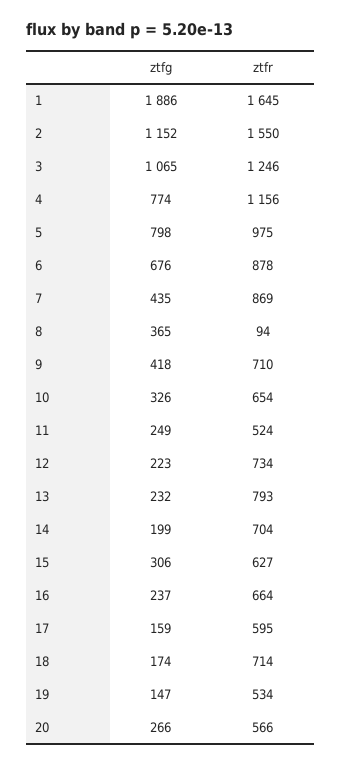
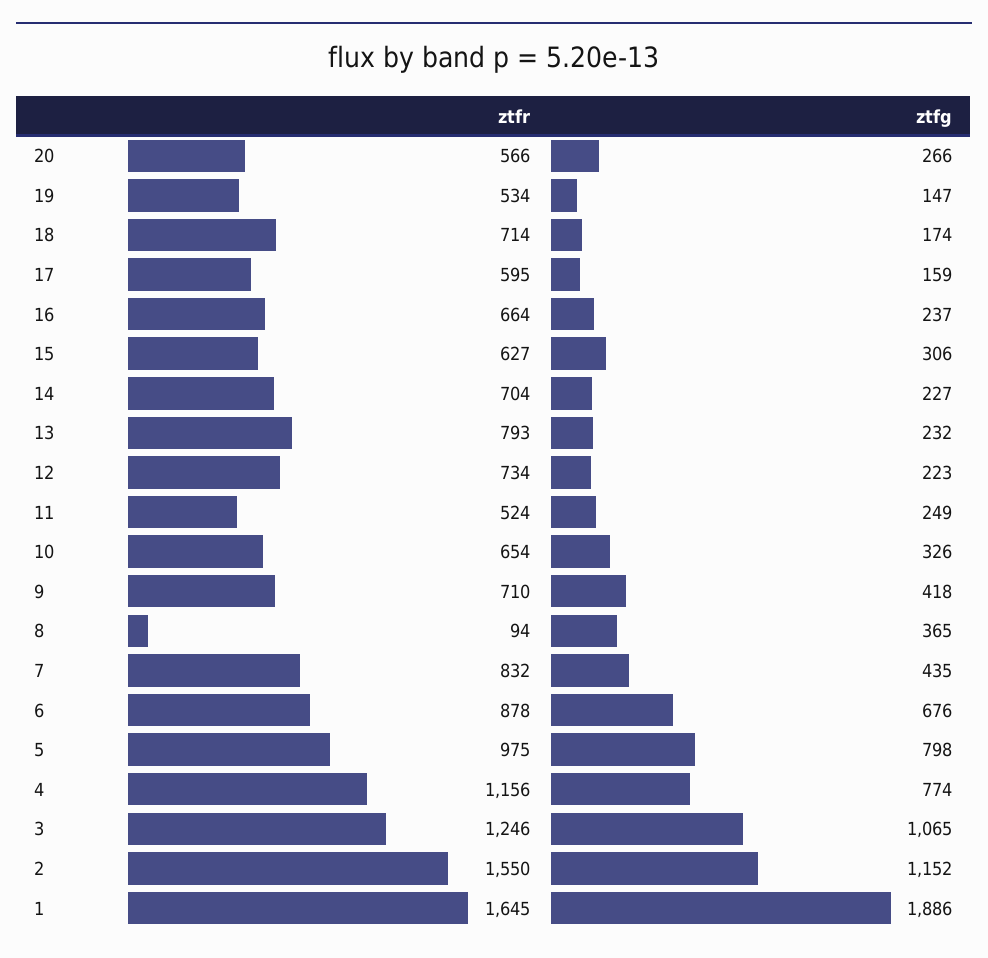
ztfr, 7: 869 -> 832
ztfg, 14: 199 -> 227

